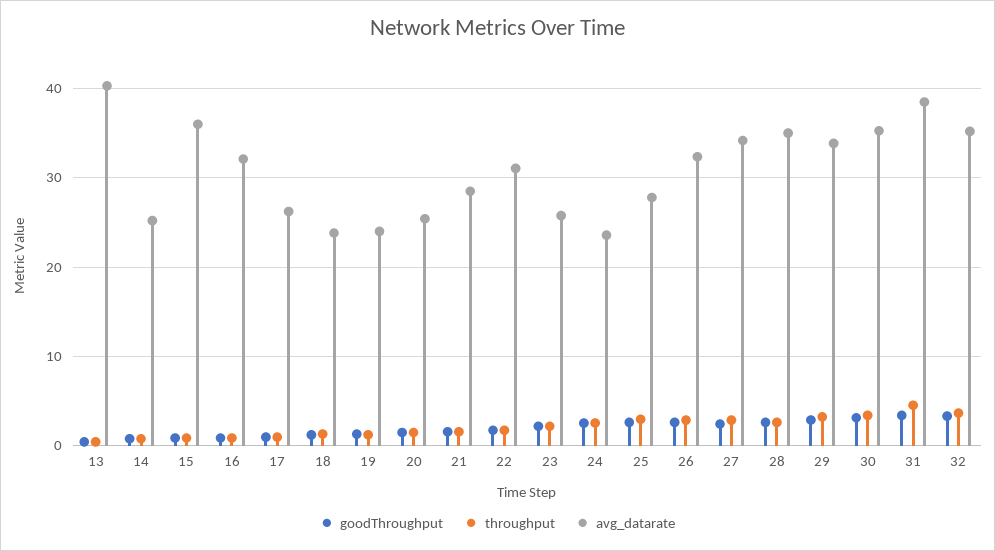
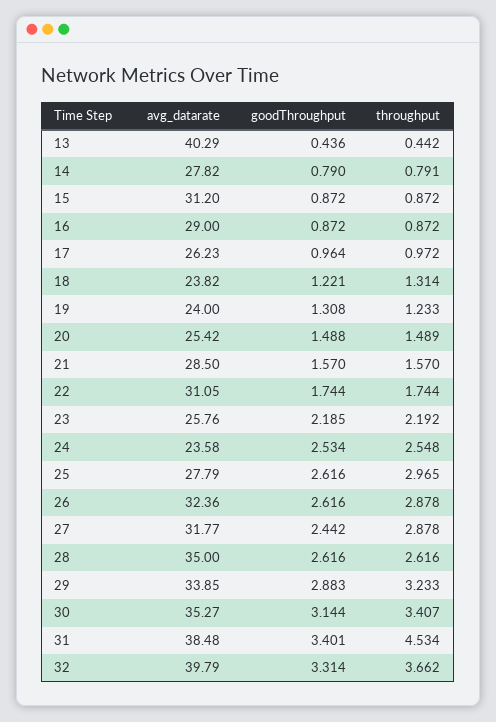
avg_datarate, 14: 25 -> 27.82
avg_datarate, 15: 36 -> 31.2
avg_datarate, 16: 32 -> 29
avg_datarate, 27: 34 -> 31.77
avg_datarate, 32: 35 -> 39.79

